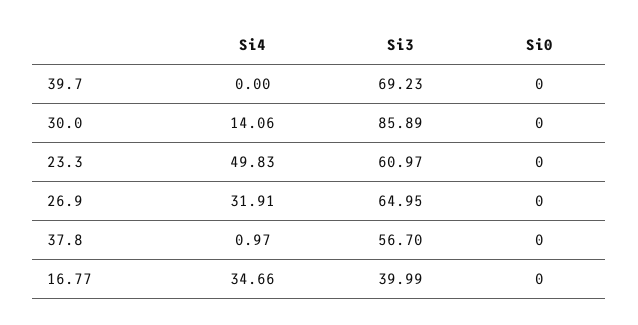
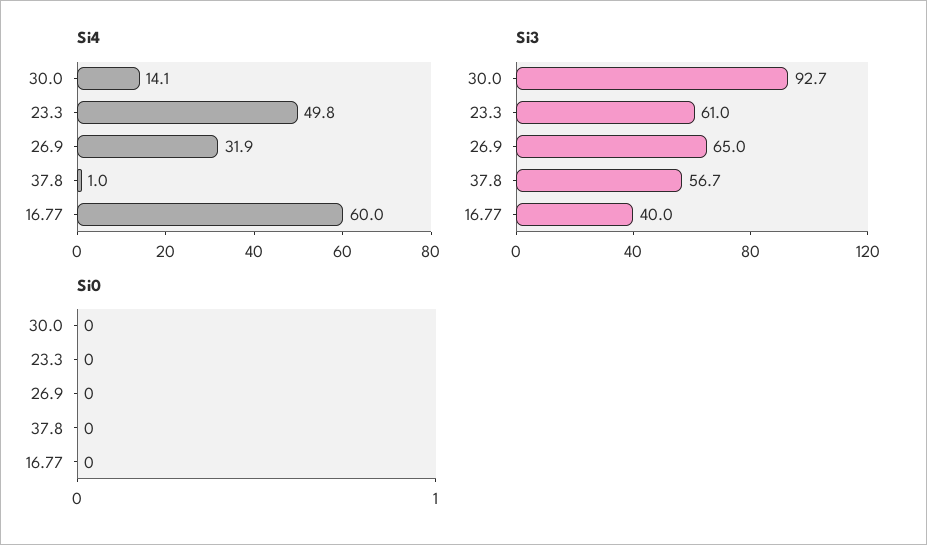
Si4, 39.7: 0 -> none
Si3, 39.7: 69.23 -> none
Si0, 39.7: 0 -> none
Si3, 30.0: 85.89 -> 92.7
Si4, 16.77: 34.66 -> 60

